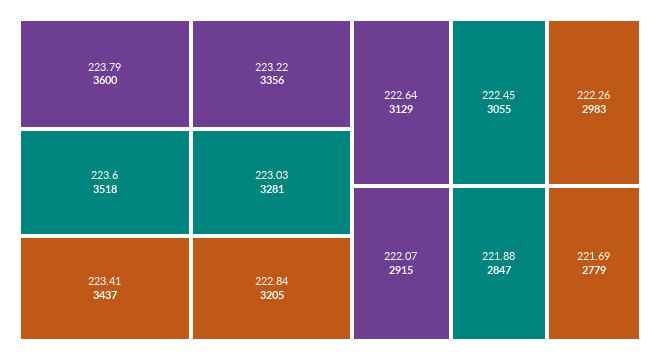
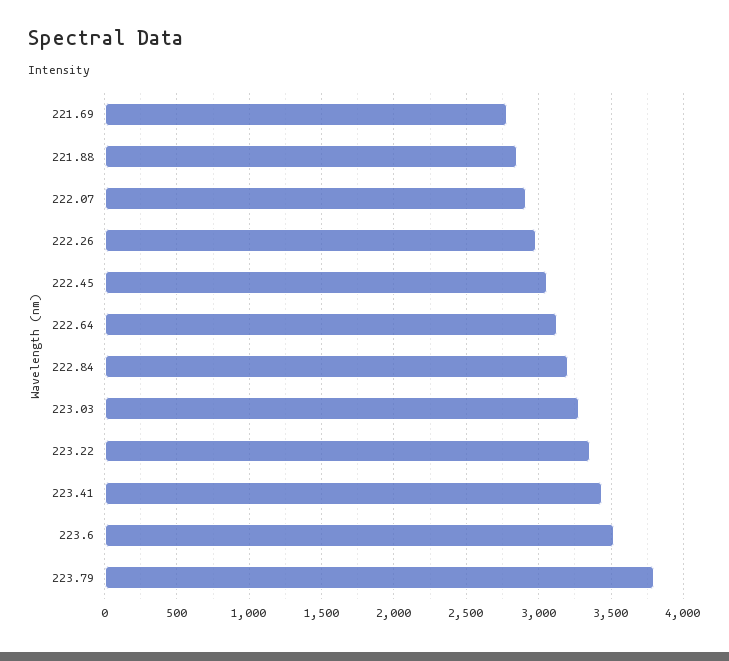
223.79: 3600 -> 3800

